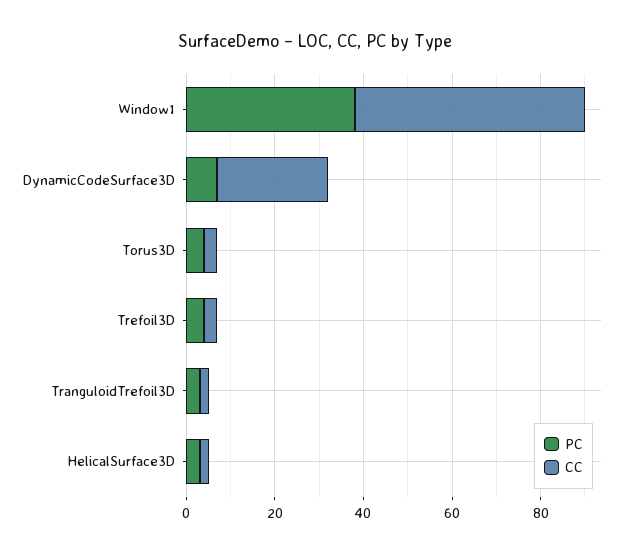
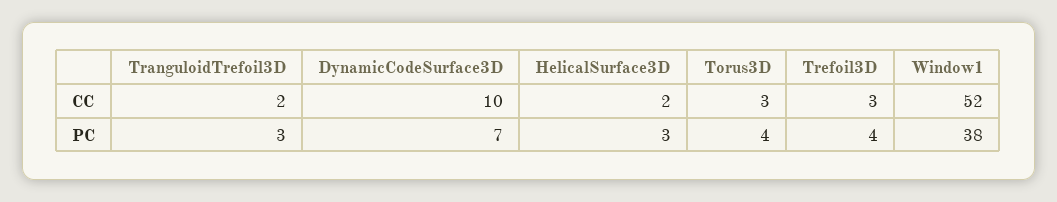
CC, DynamicCodeSurface3D: 25 -> 10

